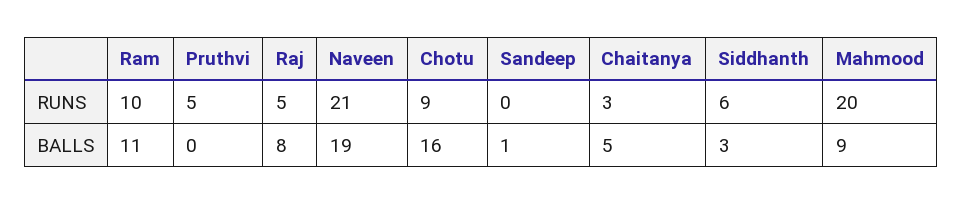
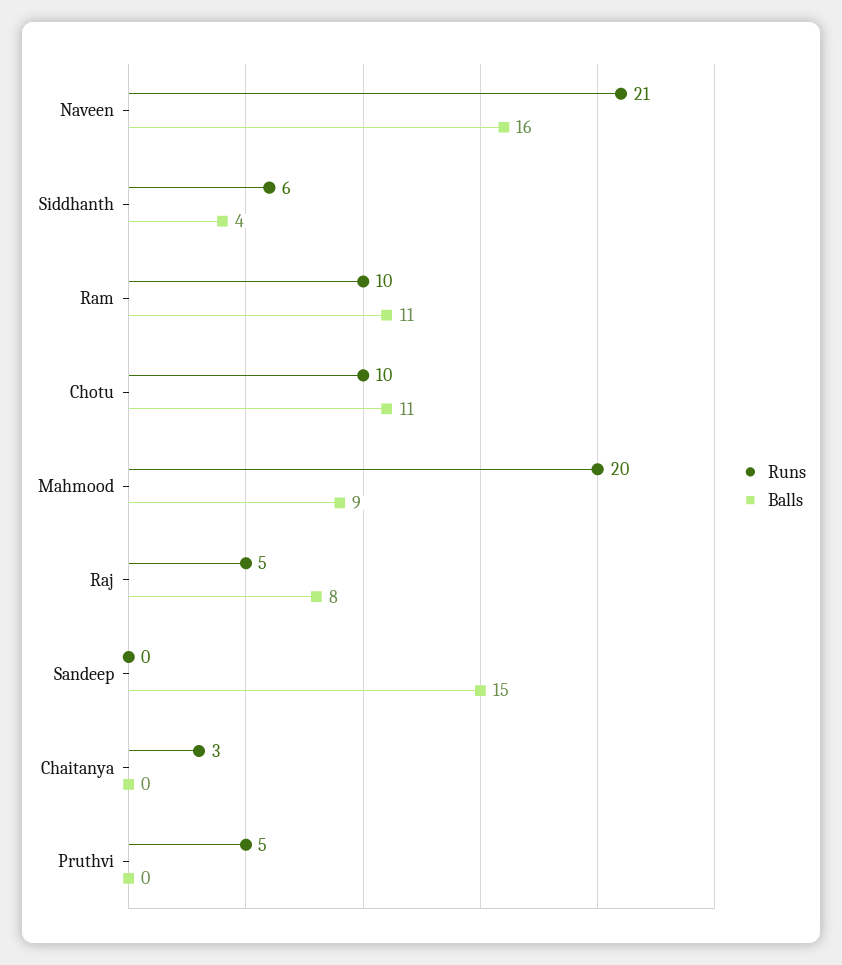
RUNS, Chotu: 9 -> 10
BALLS, Naveen: 19 -> 16
BALLS, Chotu: 16 -> 11
BALLS, Sandeep: 1 -> 15
BALLS, Chaitanya: 5 -> 0
BALLS, Siddhanth: 3 -> 4

